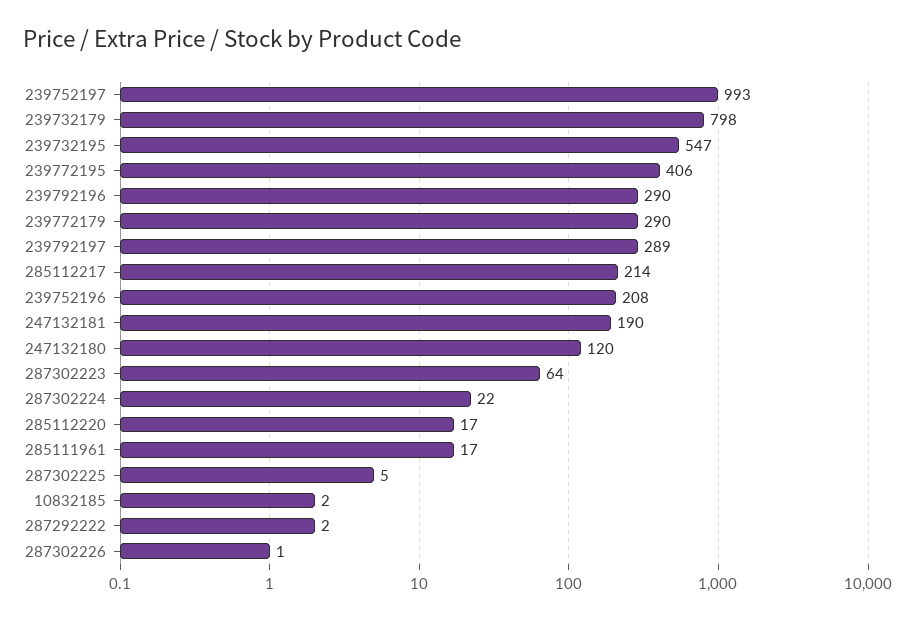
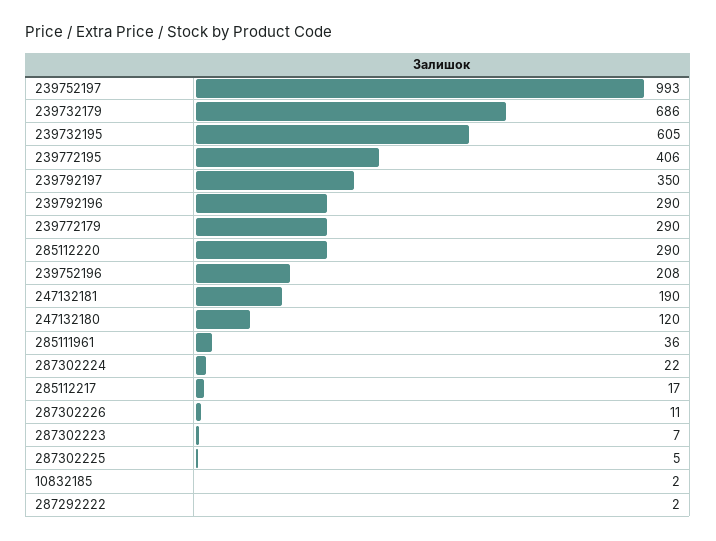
239732179: 798 -> 686
239732195: 547 -> 605
239792197: 289 -> 350
285112217: 214 -> 17
287302223: 64 -> 7
285112220: 17 -> 290
285111961: 17 -> 36
287302226: 1 -> 11

